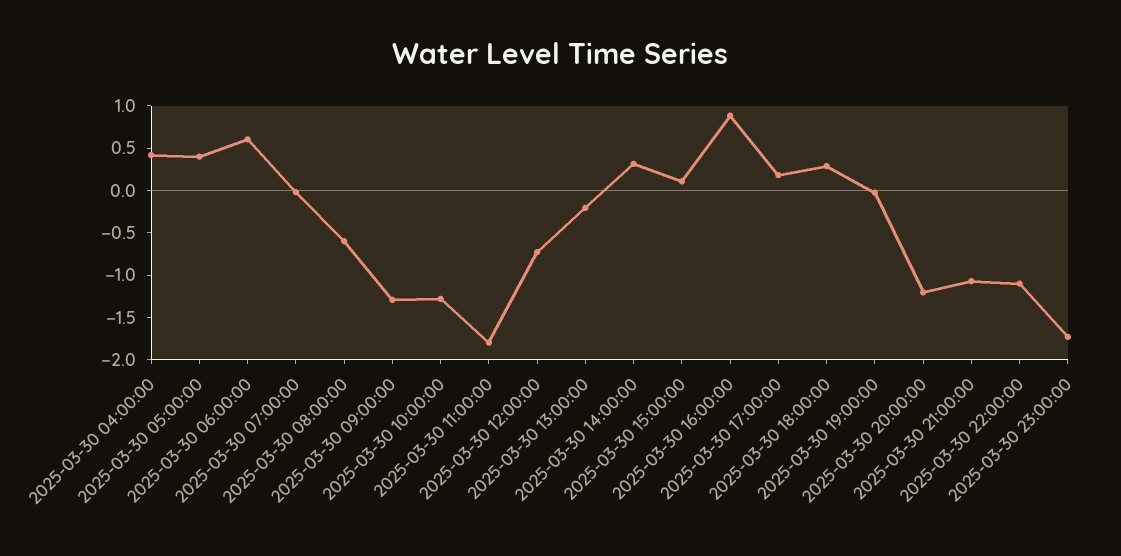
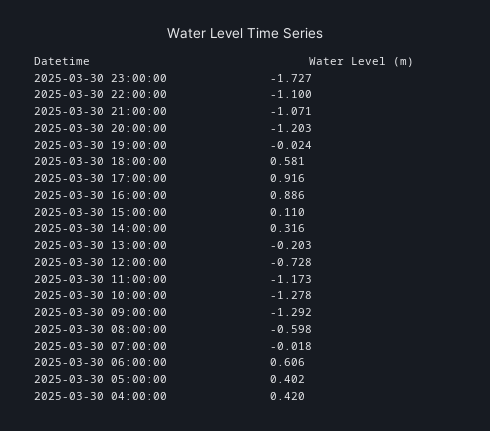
2025-03-30 11:00:00: -1.8 -> -1.173
2025-03-30 17:00:00: 0.2 -> 0.916
2025-03-30 18:00:00: 0.3 -> 0.581

